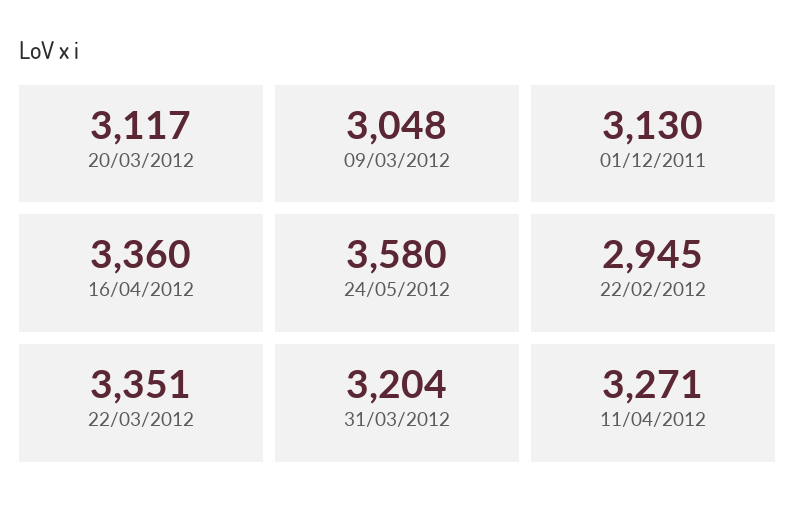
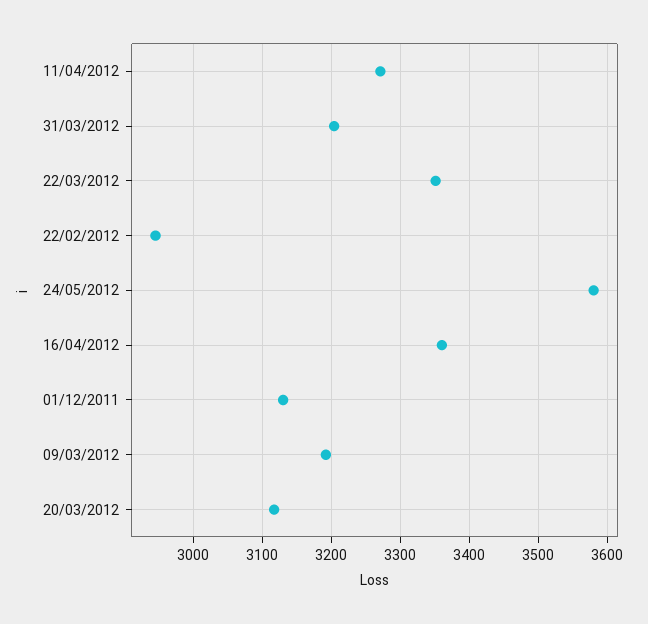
09/03/2012: 3048 -> 3190

